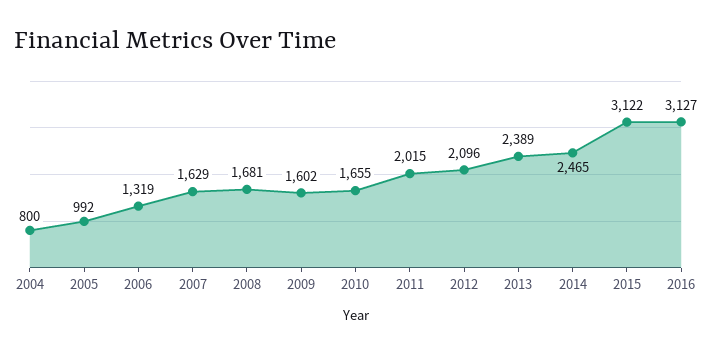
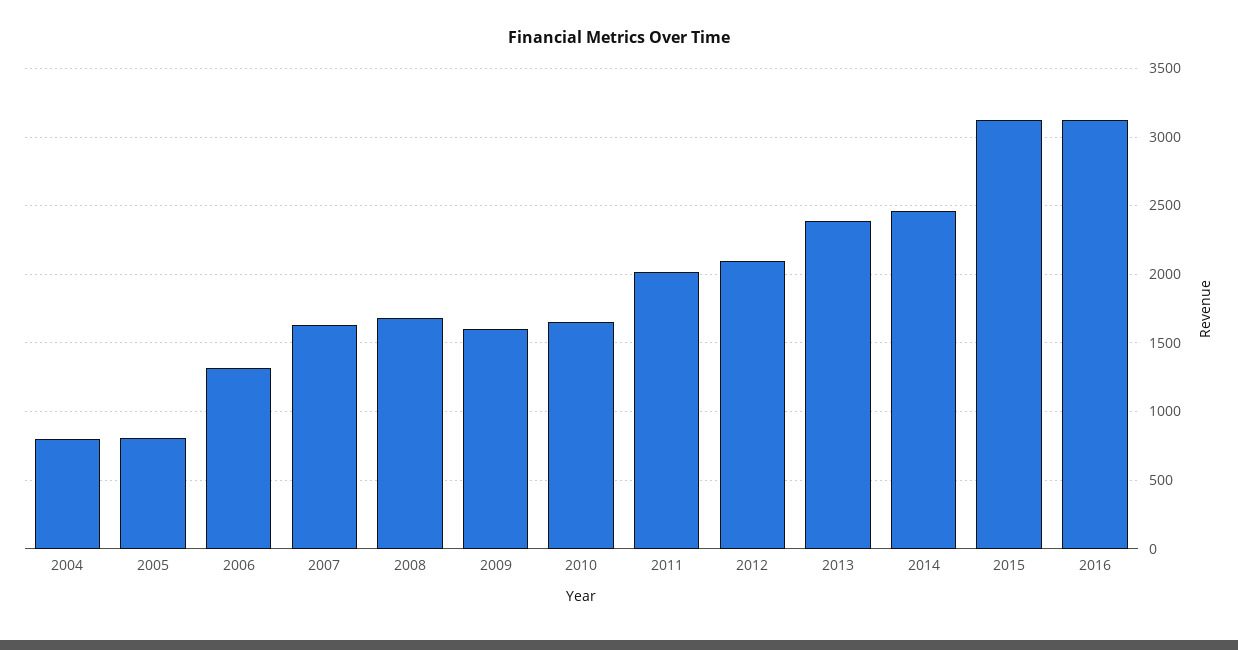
2005: 992 -> 800

